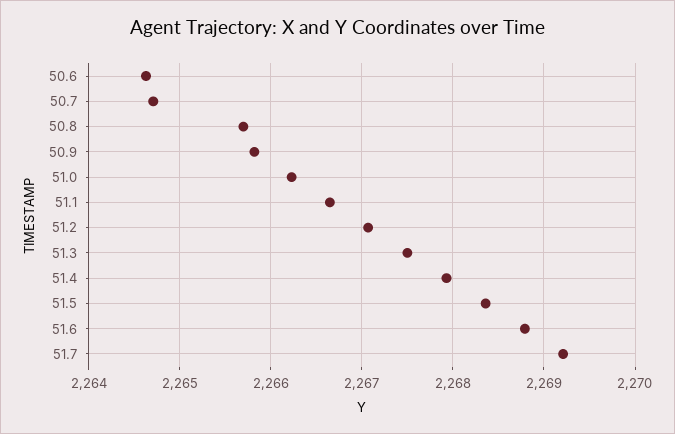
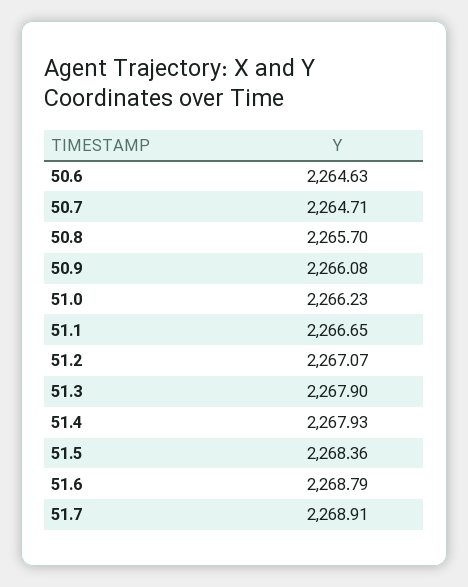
50.9: 2265.8 -> 2266.08
51.3: 2267.5 -> 2267.9
51.7: 2269.2 -> 2268.91

